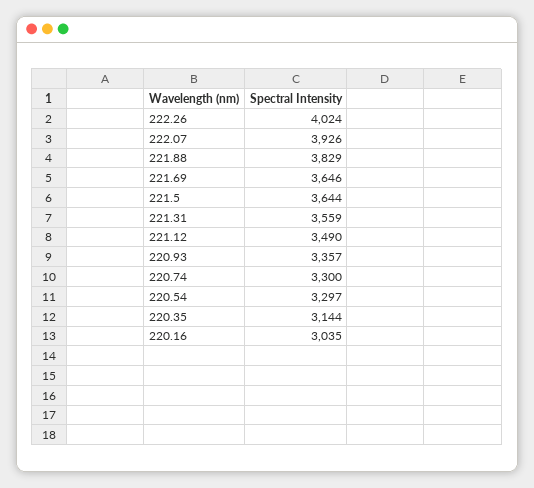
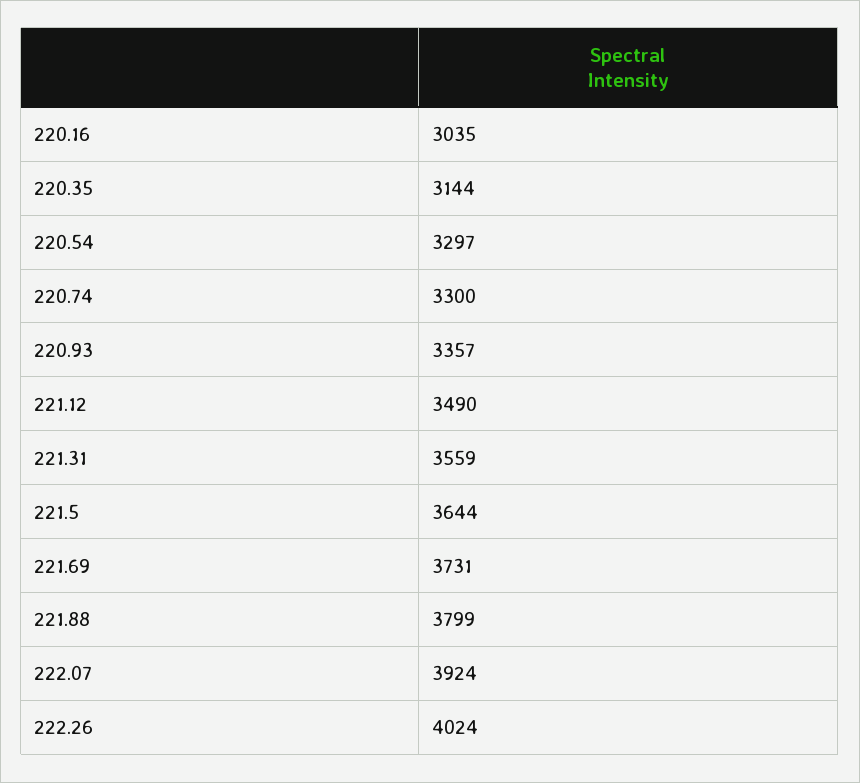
222.07: 3926 -> 3924
221.88: 3829 -> 3799
221.69: 3646 -> 3731

